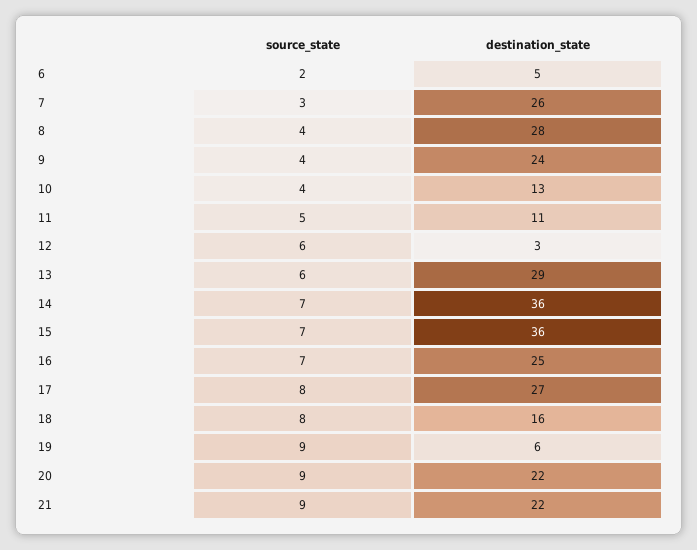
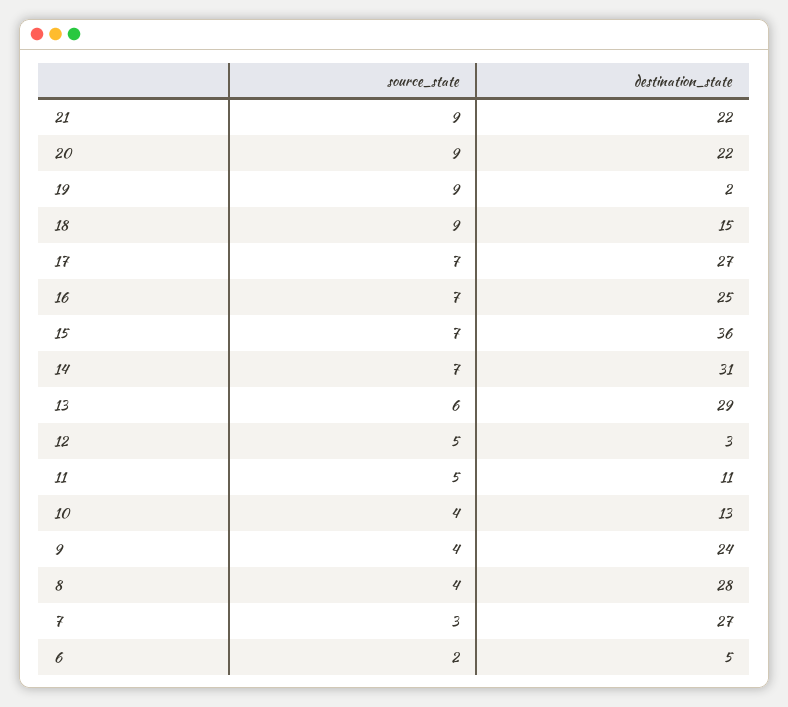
destination_state, 7: 26 -> 27
source_state, 12: 6 -> 5
destination_state, 14: 36 -> 31
source_state, 17: 8 -> 7
source_state, 18: 8 -> 9
destination_state, 18: 16 -> 15
destination_state, 19: 6 -> 2

